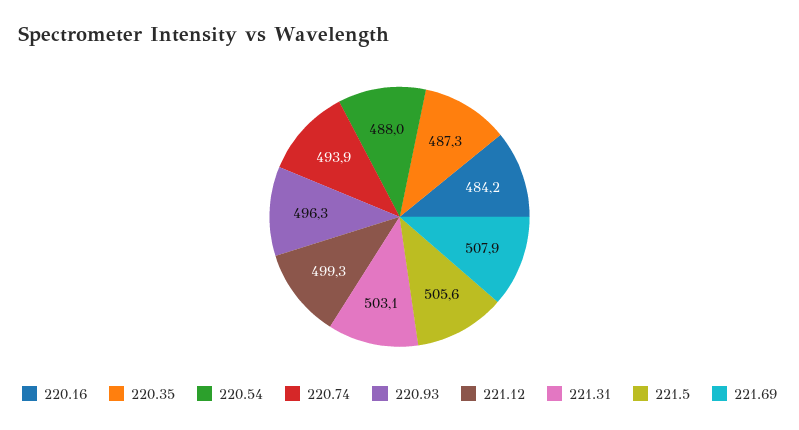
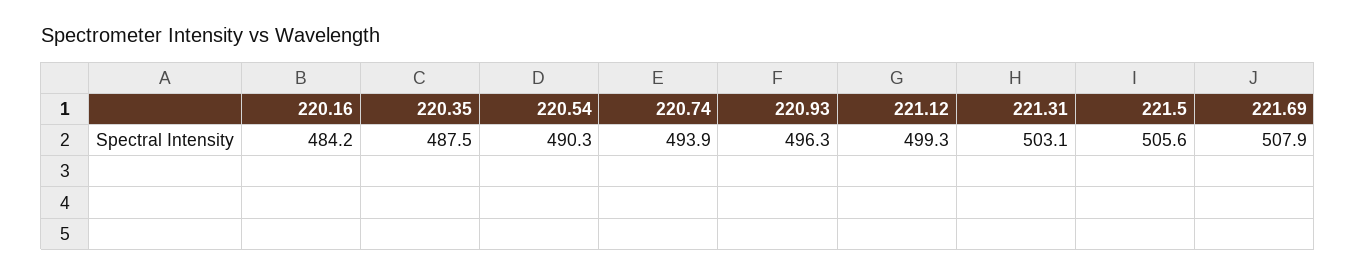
220.35: 487.3 -> 487.5
220.54: 488 -> 490.3

